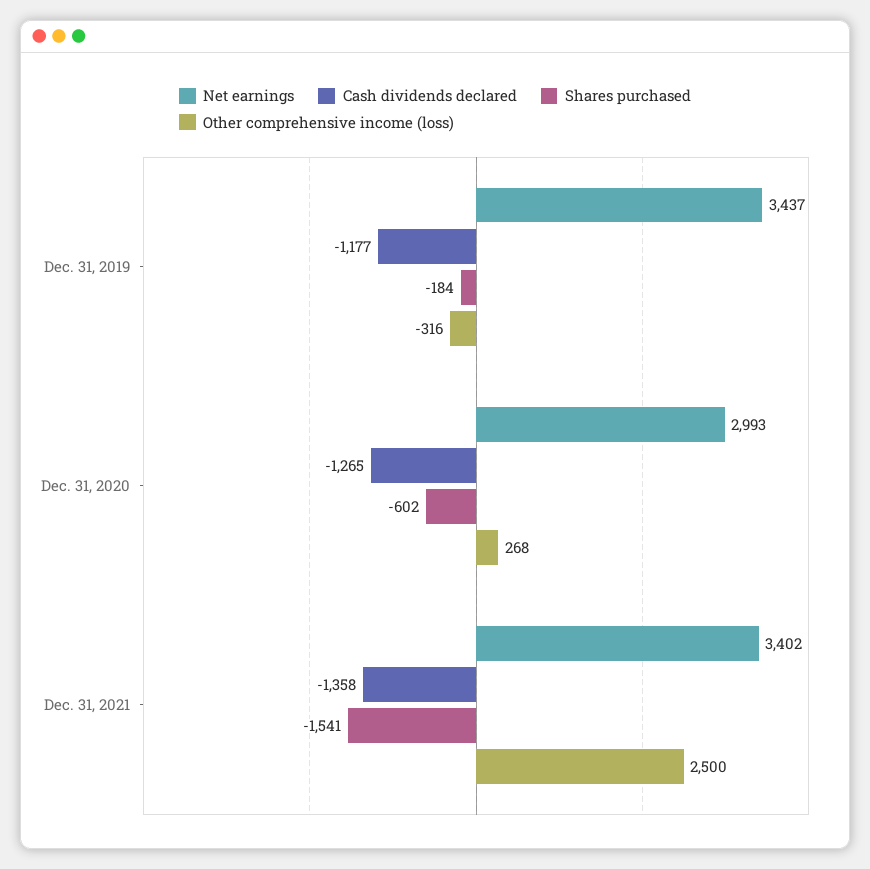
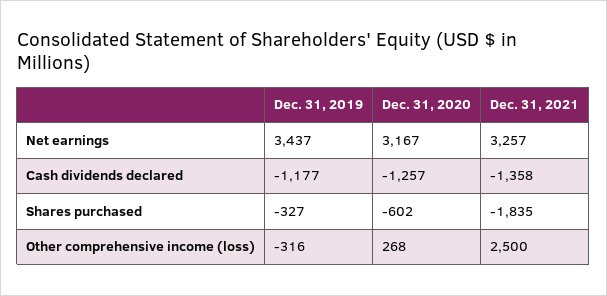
Shares purchased, Dec. 31, 2019: -184 -> -327
Net earnings, Dec. 31, 2020: 2993 -> 3167
Cash dividends declared, Dec. 31, 2020: -1265 -> -1257
Net earnings, Dec. 31, 2021: 3402 -> 3257
Shares purchased, Dec. 31, 2021: -1541 -> -1835

